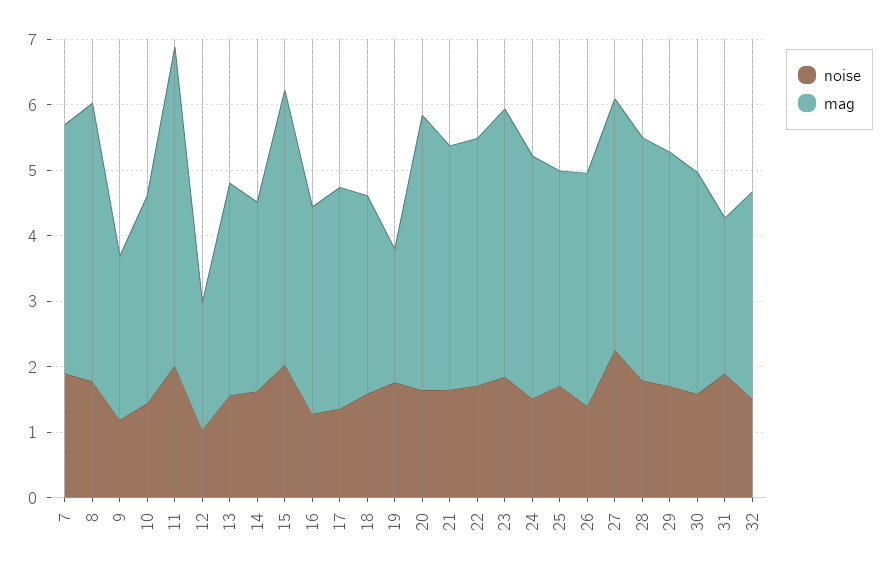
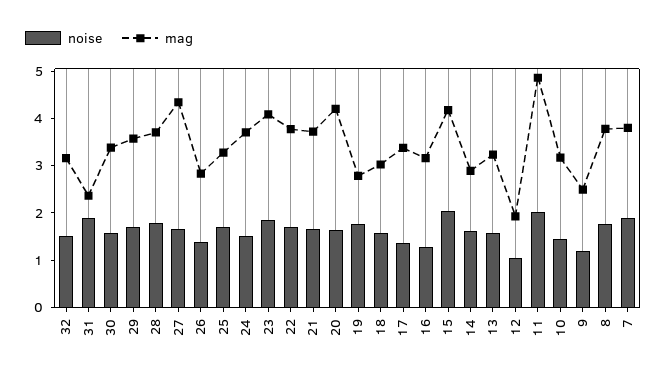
mag, 8: 4.2 -> 3.8
mag, 19: 2 -> 2.8
mag, 26: 3.6 -> 2.8
noise, 27: 2.2 -> 1.6
mag, 27: 3.8 -> 4.4

